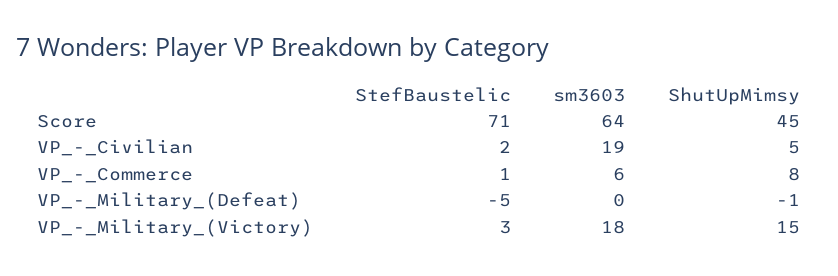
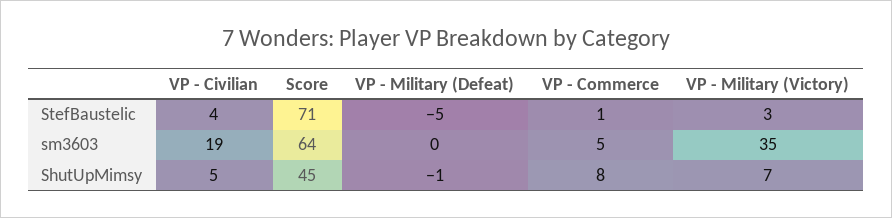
StefBaustelic, VP_-_Civilian: 2 -> 4
sm3603, VP_-_Commerce: 6 -> 5
sm3603, VP_-_Military_(Victory): 18 -> 35
ShutUpMimsy, VP_-_Military_(Victory): 15 -> 7

